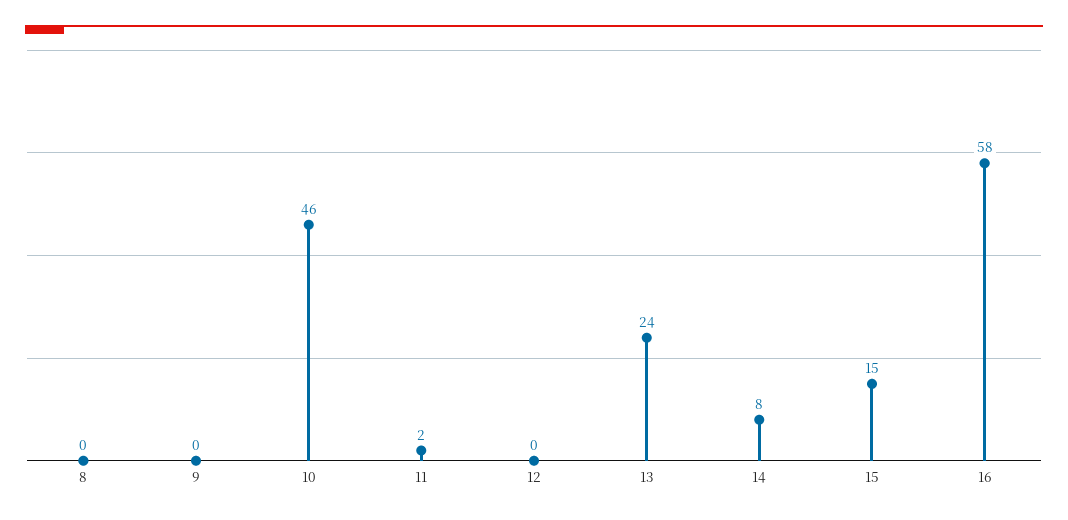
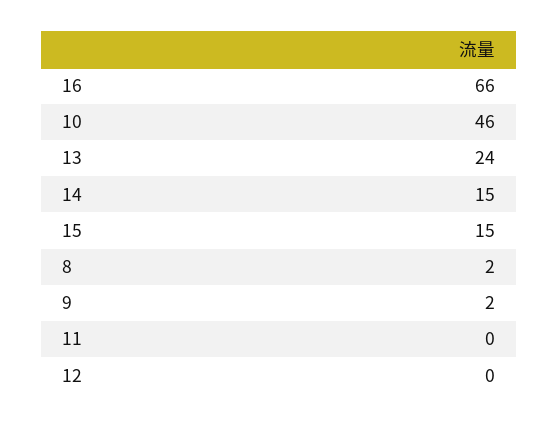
8: 0 -> 2
9: 0 -> 2
11: 2 -> 0
14: 8 -> 15
16: 58 -> 66

